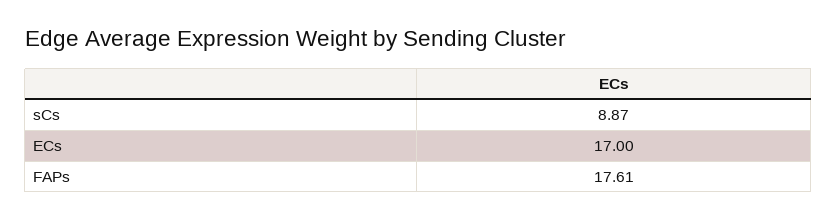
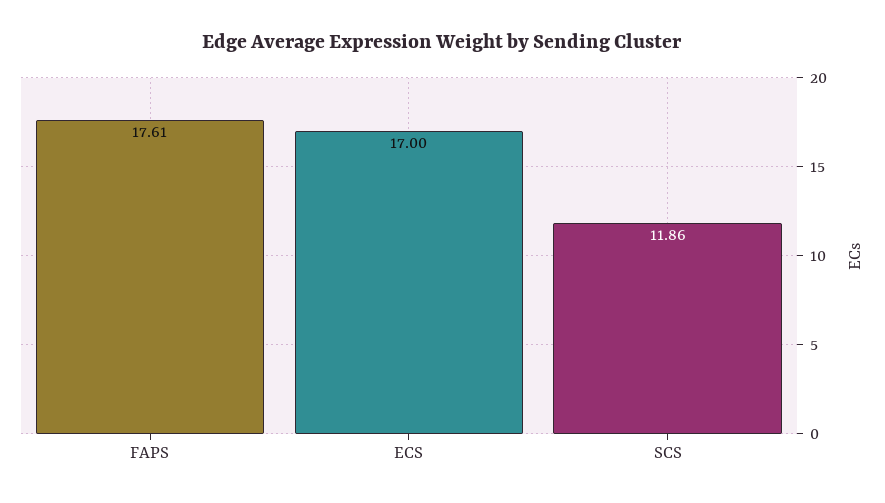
sCs: 8.87 -> 11.86

